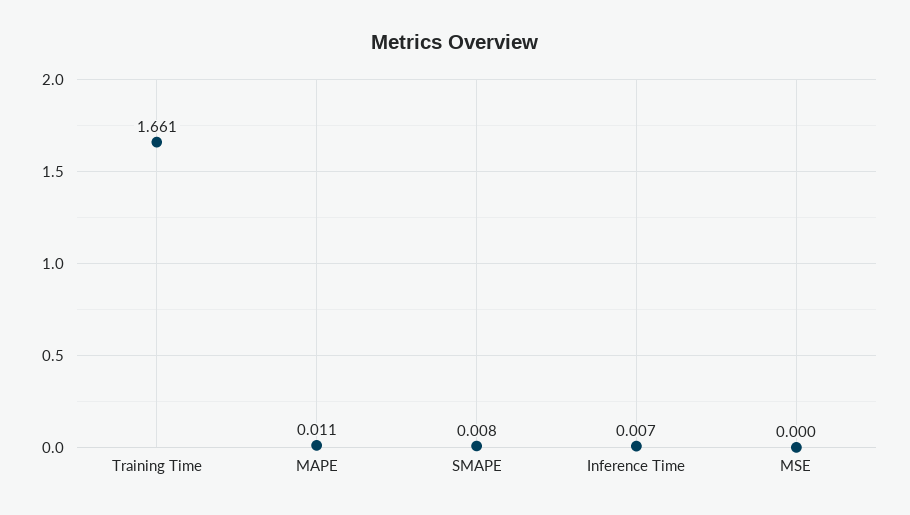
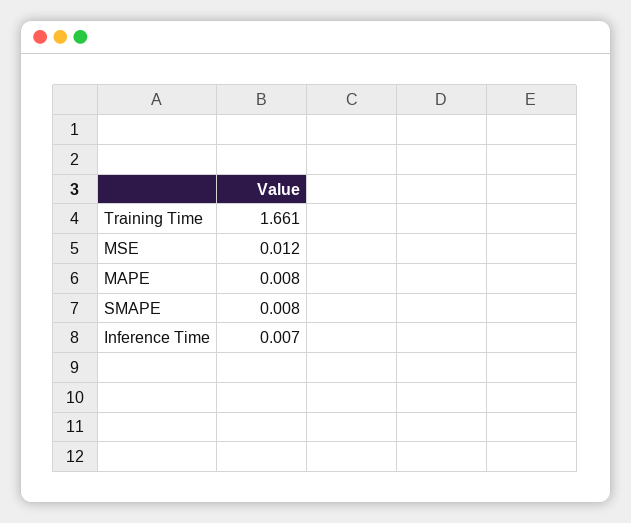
MAPE: 0.011 -> 0.008
MSE: 0 -> 0.012

